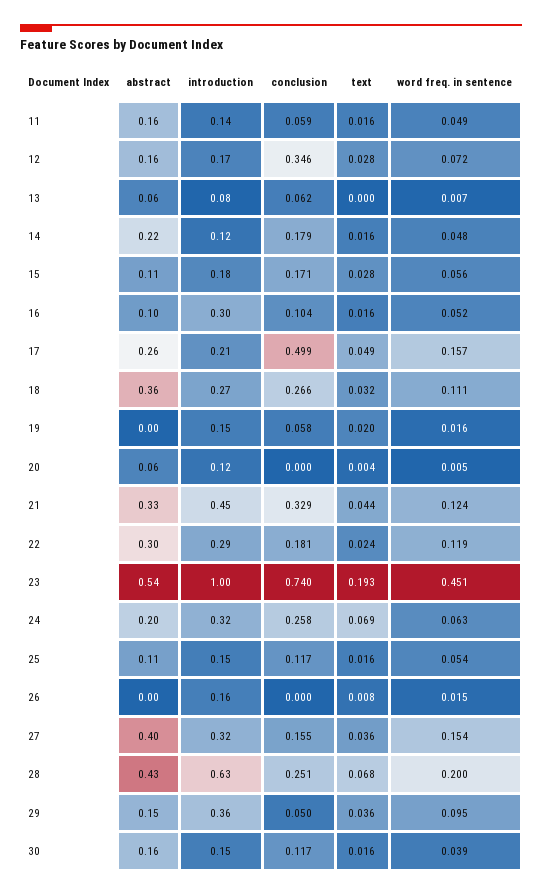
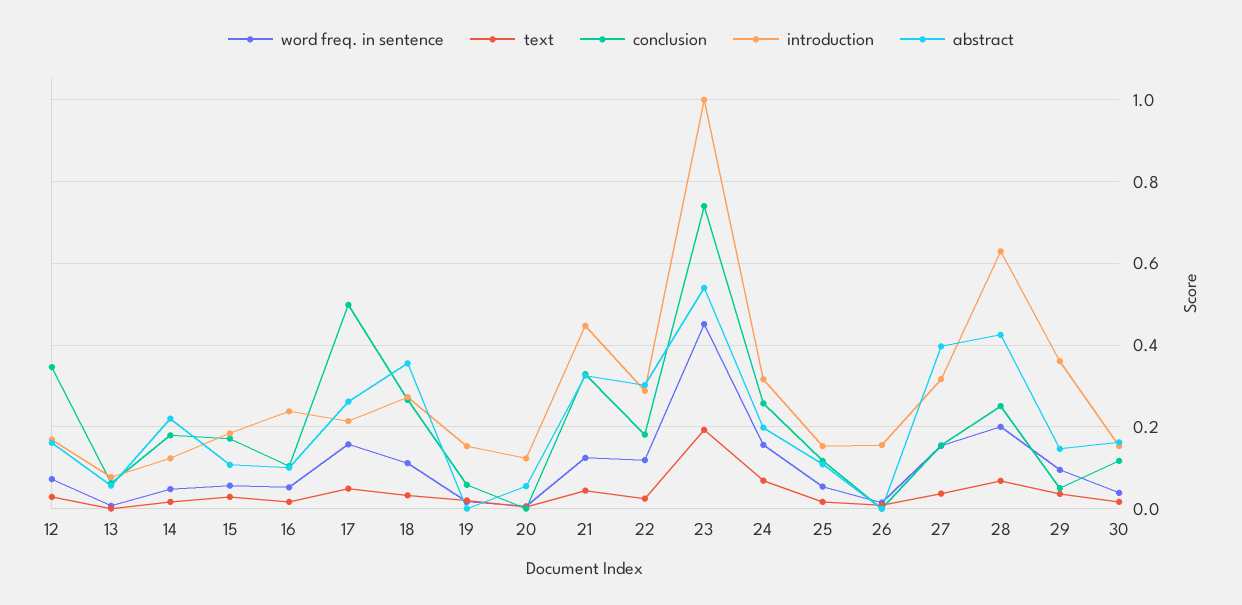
abstract, 11: 0.16 -> none
introduction, 11: 0.14 -> none
conclusion, 11: 0.059 -> none
text, 11: 0.016 -> none
word freq. in sentence, 11: 0.049 -> none
introduction, 16: 0.3 -> 0.24
word freq. in sentence, 24: 0.063 -> 0.16

